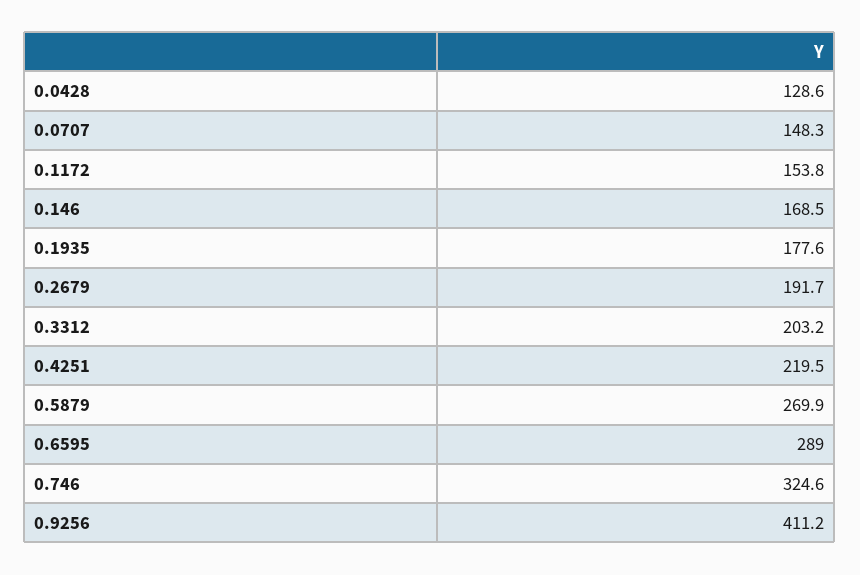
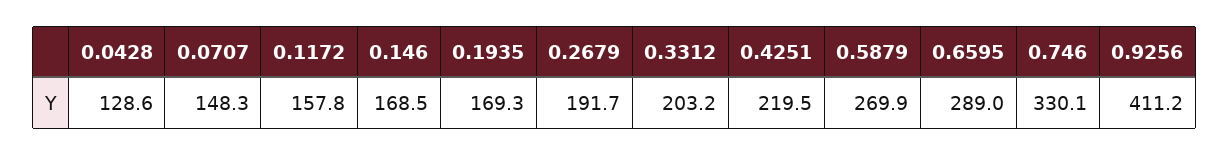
0.1172: 153.8 -> 157.8
0.1935: 177.6 -> 169.3
0.746: 324.6 -> 330.1

